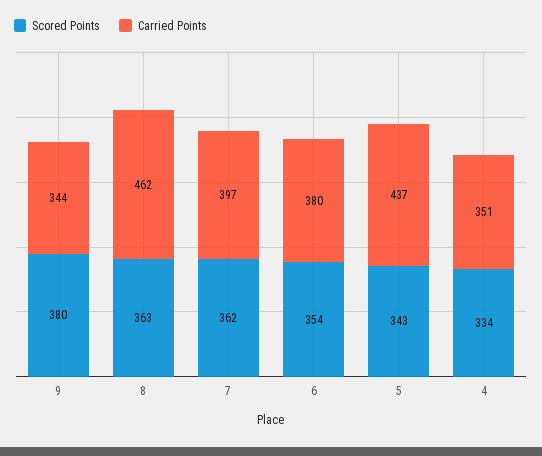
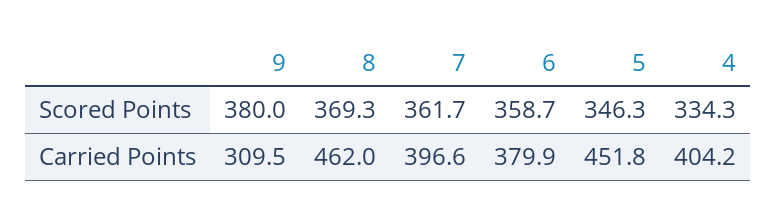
Carried Points, 9: 344 -> 309.5
Scored Points, 8: 363 -> 369.3
Scored Points, 6: 354 -> 358.7
Scored Points, 5: 343 -> 346.3
Carried Points, 5: 437 -> 451.8
Carried Points, 4: 351 -> 404.2

